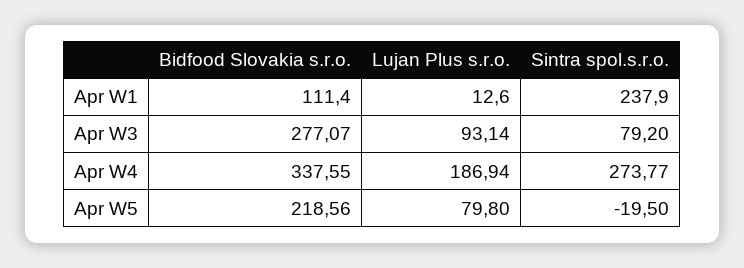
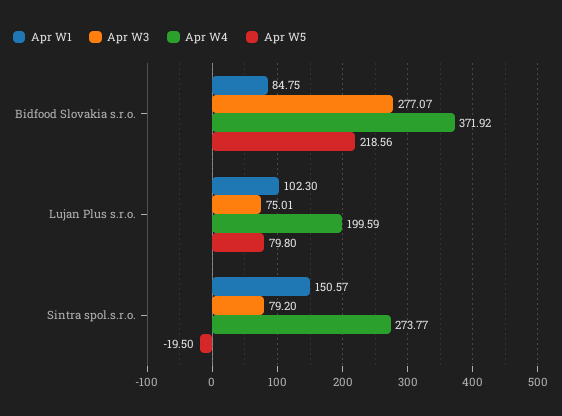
Apr W1, Bidfood Slovakia s.r.o.: 111.4 -> 84.75
Apr W1, Lujan Plus s.r.o.: 12.6 -> 102.3
Apr W1, Sintra spol.s.r.o.: 237.9 -> 150.57
Apr W3, Lujan Plus s.r.o.: 93.14 -> 75.01
Apr W4, Bidfood Slovakia s.r.o.: 337.55 -> 371.92
Apr W4, Lujan Plus s.r.o.: 186.94 -> 199.59

